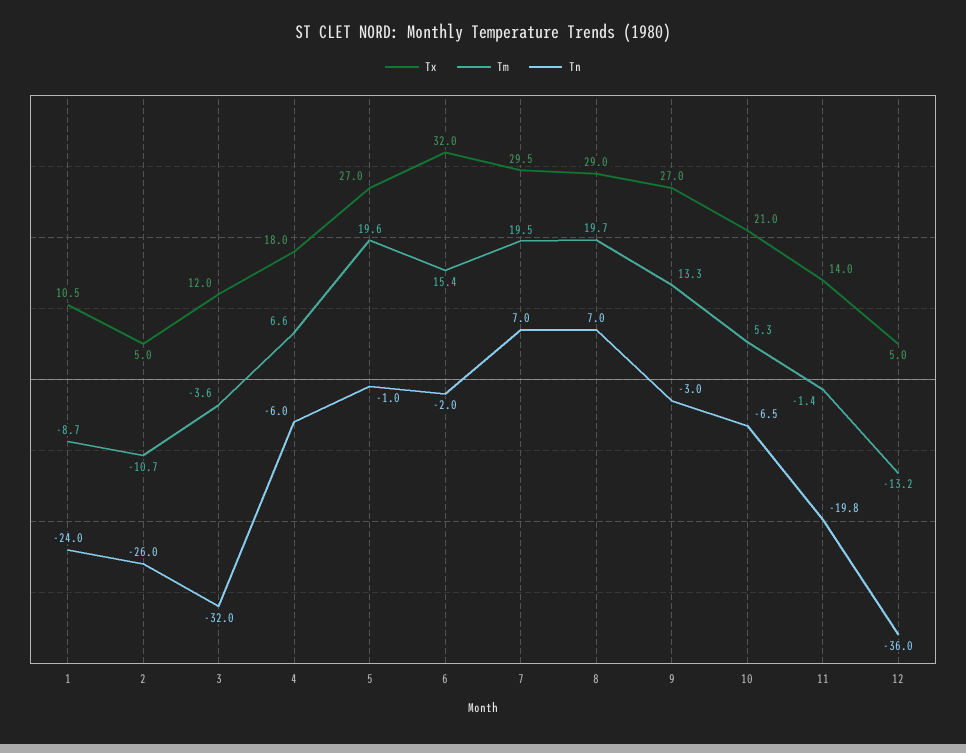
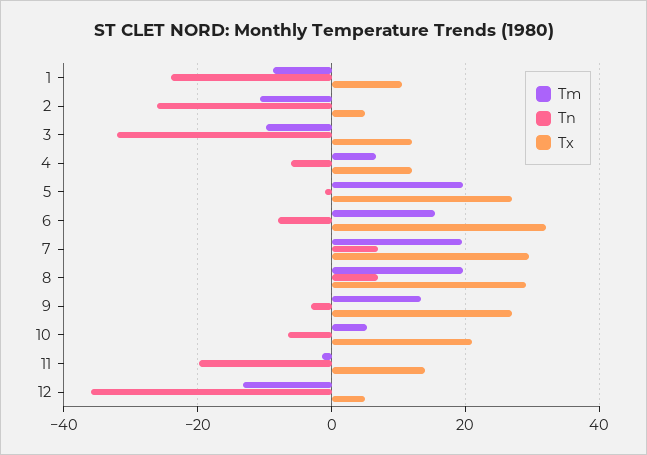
Tm, 3: -3.6 -> -10
Tx, 4: 18 -> 12
Tn, 6: -2 -> -8

